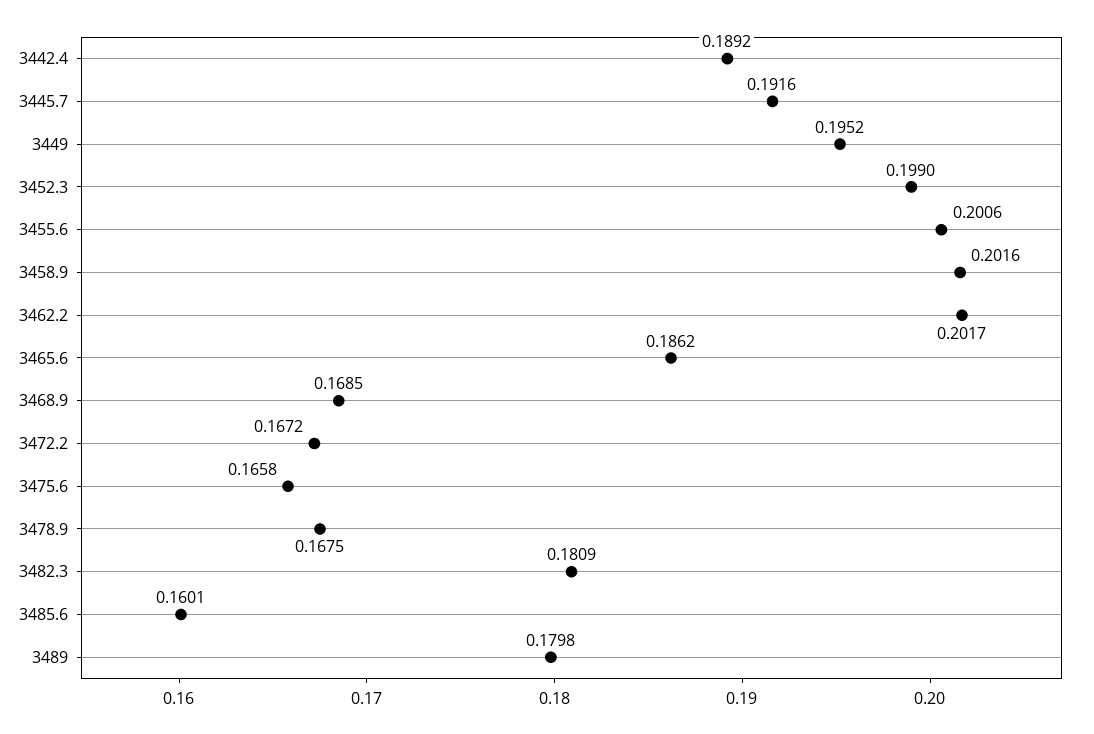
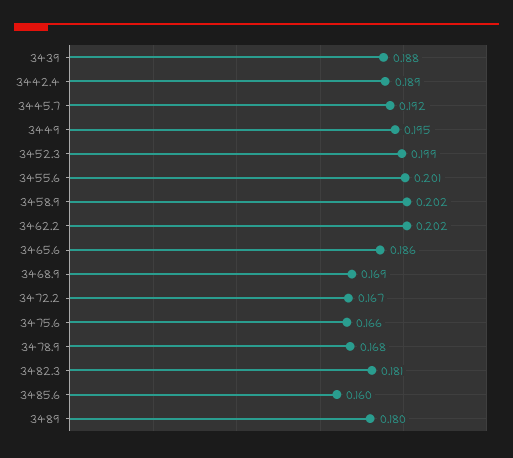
3439: none -> 0.188

